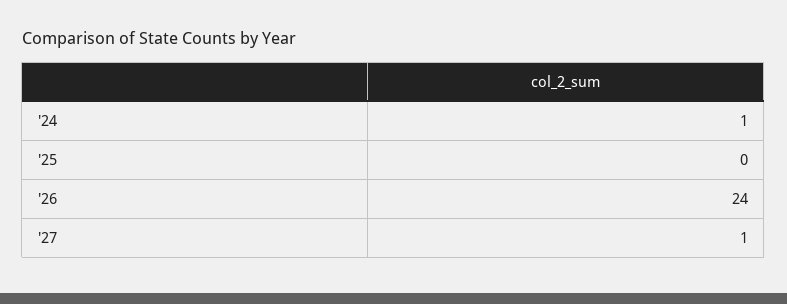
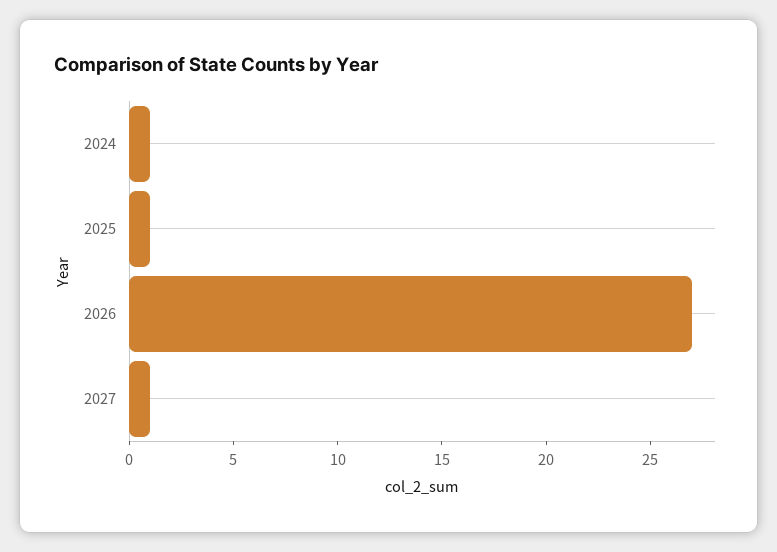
'25: 0 -> 1
'26: 24 -> 27

